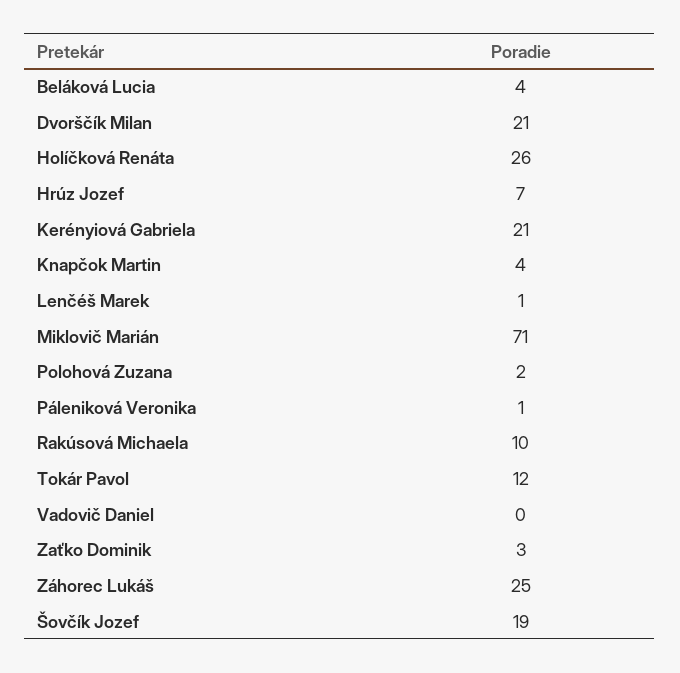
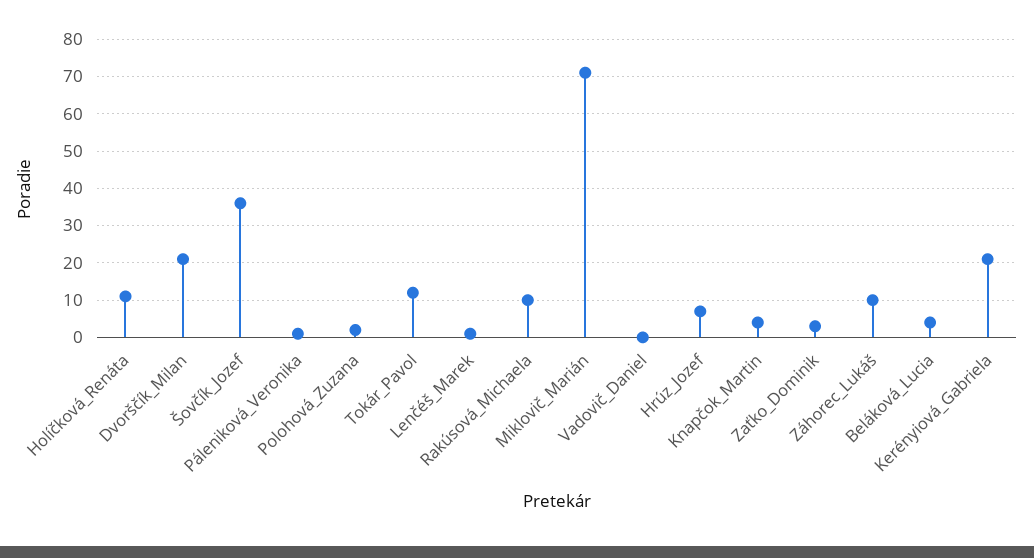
Holíčková Renáta: 26 -> 10
Záhorec Lukáš: 25 -> 10
Šovčík Jozef: 19 -> 35

